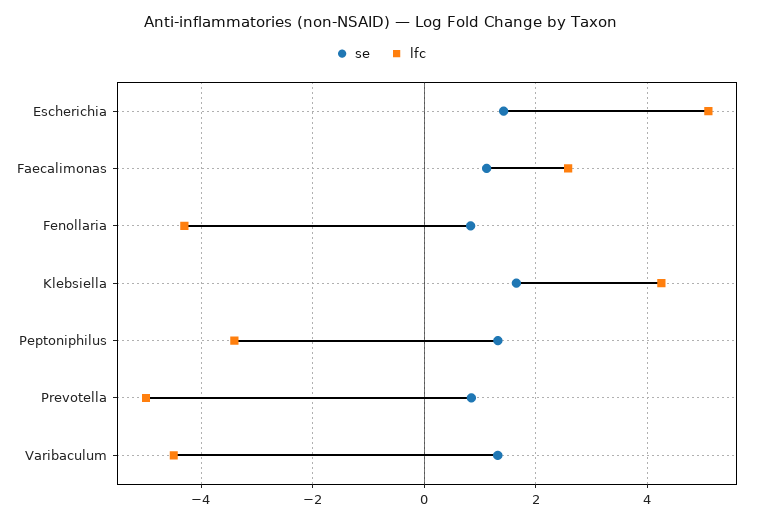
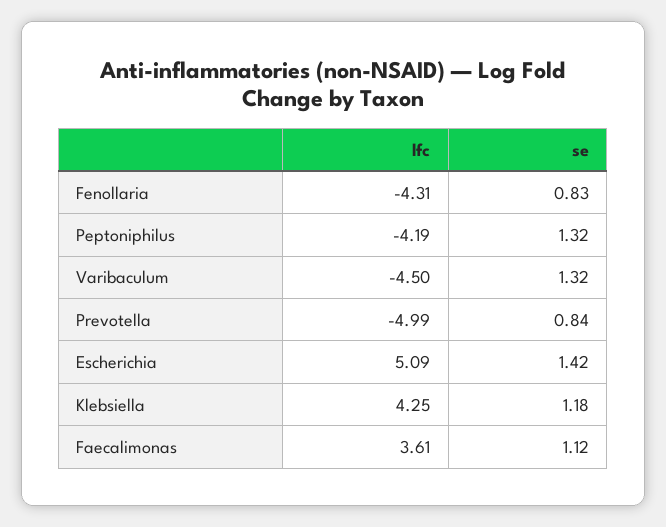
lfc, Faecalimonas: 2.6 -> 3.61
se, Klebsiella: 1.6 -> 1.18
lfc, Peptoniphilus: -3.4 -> -4.19

